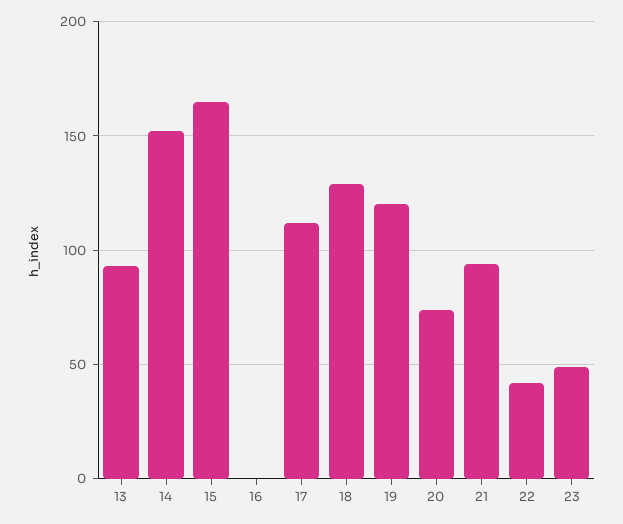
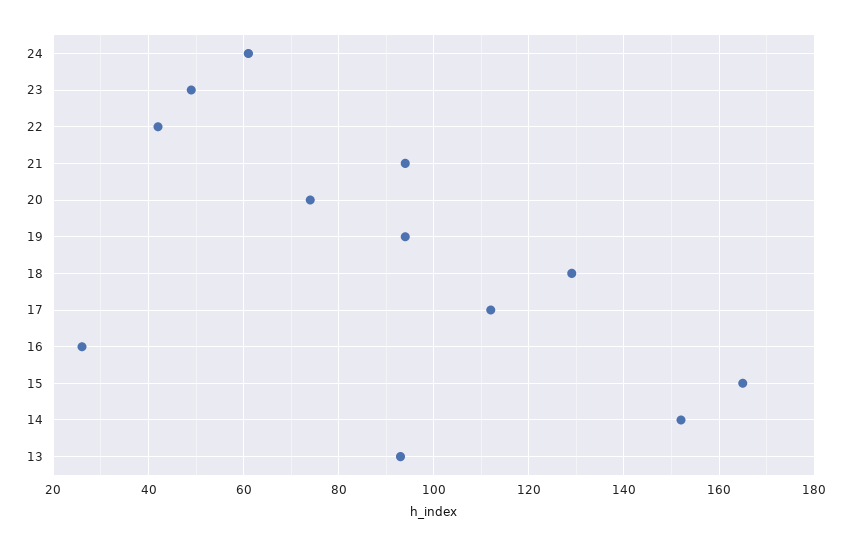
16: 0 -> 25
19: 120 -> 95
24: none -> 60

